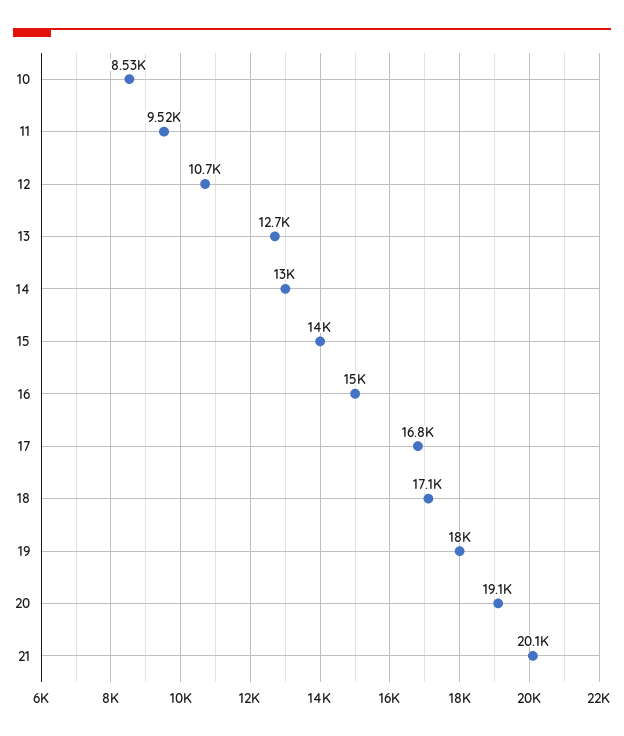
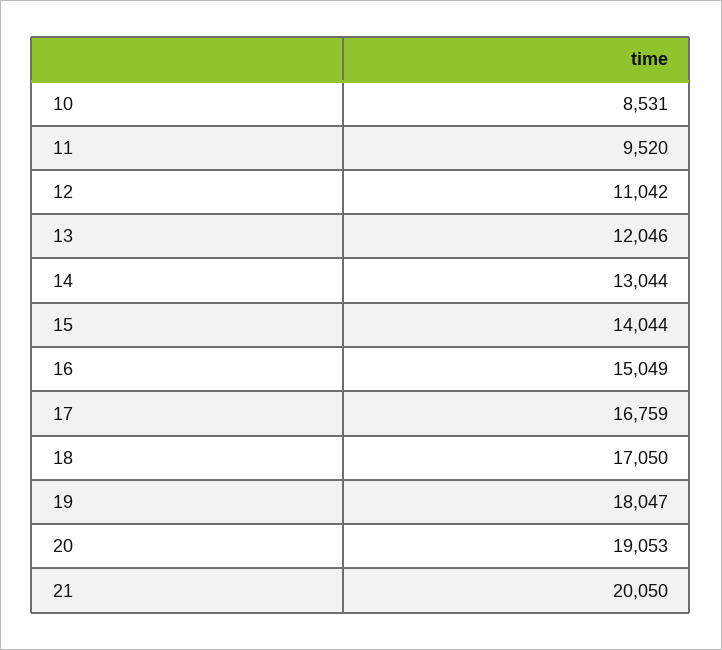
12: 10700 -> 11042
13: 12700 -> 12046

